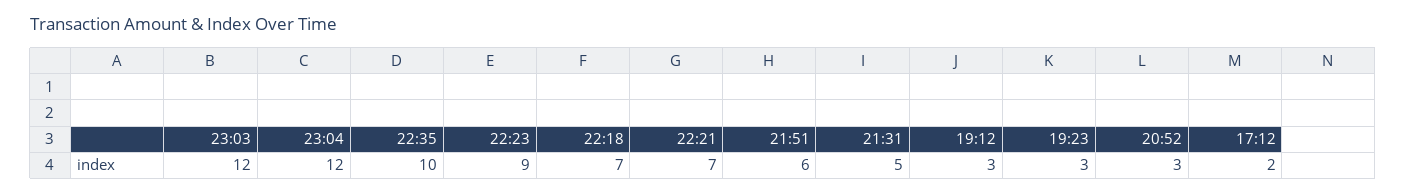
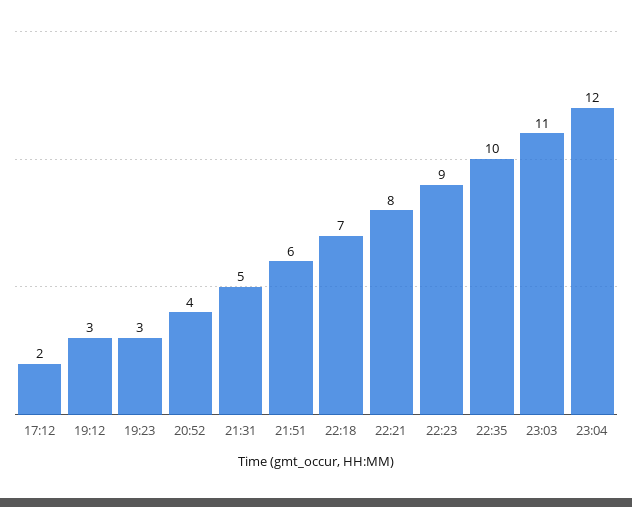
23:03: 12 -> 11
22:21: 7 -> 8
20:52: 3 -> 4

